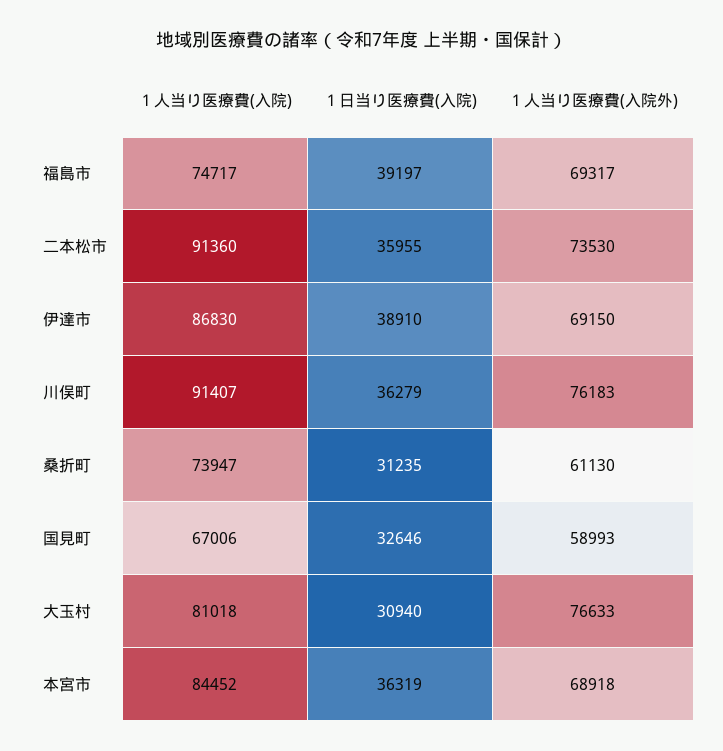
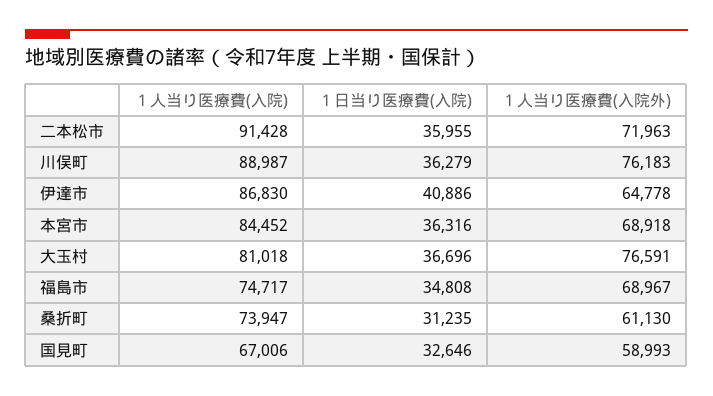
１日当り医療費(入院), 福島市: 39197 -> 34808
１人当り医療費(入院外), 福島市: 69317 -> 68967
１人当り医療費(入院), 二本松市: 91360 -> 91428
１人当り医療費(入院外), 二本松市: 73530 -> 71963
１日当り医療費(入院), 伊達市: 38910 -> 40886
１人当り医療費(入院外), 伊達市: 69150 -> 64778
１人当り医療費(入院), 川俣町: 91407 -> 88987
１日当り医療費(入院), 大玉村: 30940 -> 36696
１人当り医療費(入院外), 大玉村: 76633 -> 76591
１日当り医療費(入院), 本宮市: 36319 -> 36316

